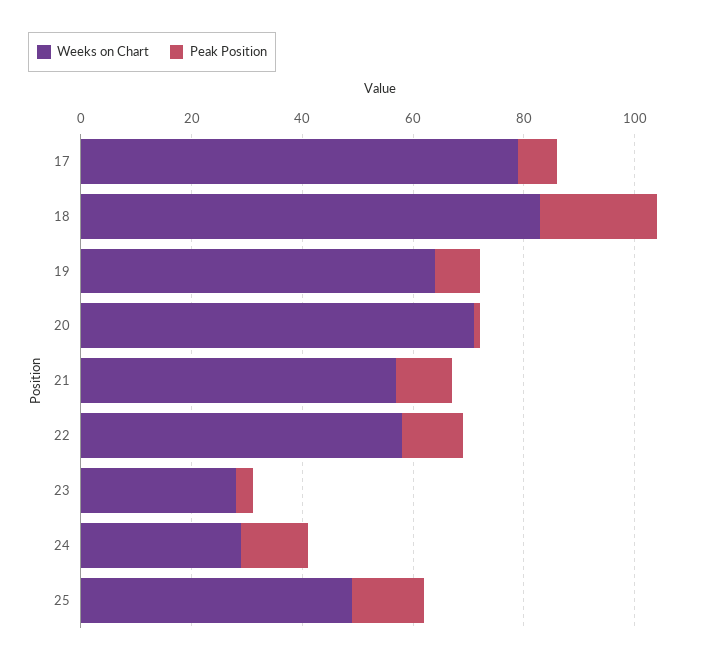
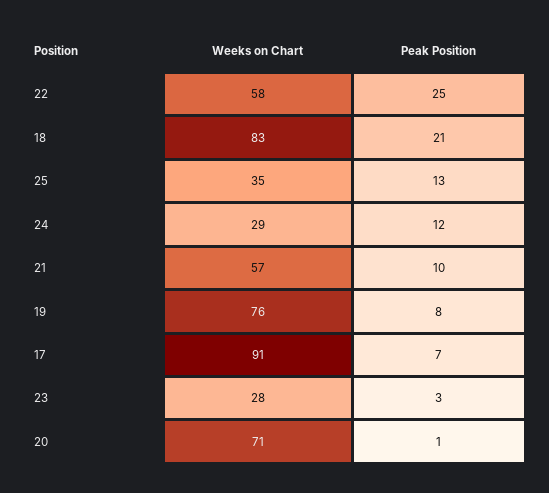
Weeks on Chart, 17: 80 -> 91
Weeks on Chart, 19: 65 -> 76
Peak Position, 22: 10 -> 25
Weeks on Chart, 25: 50 -> 35

